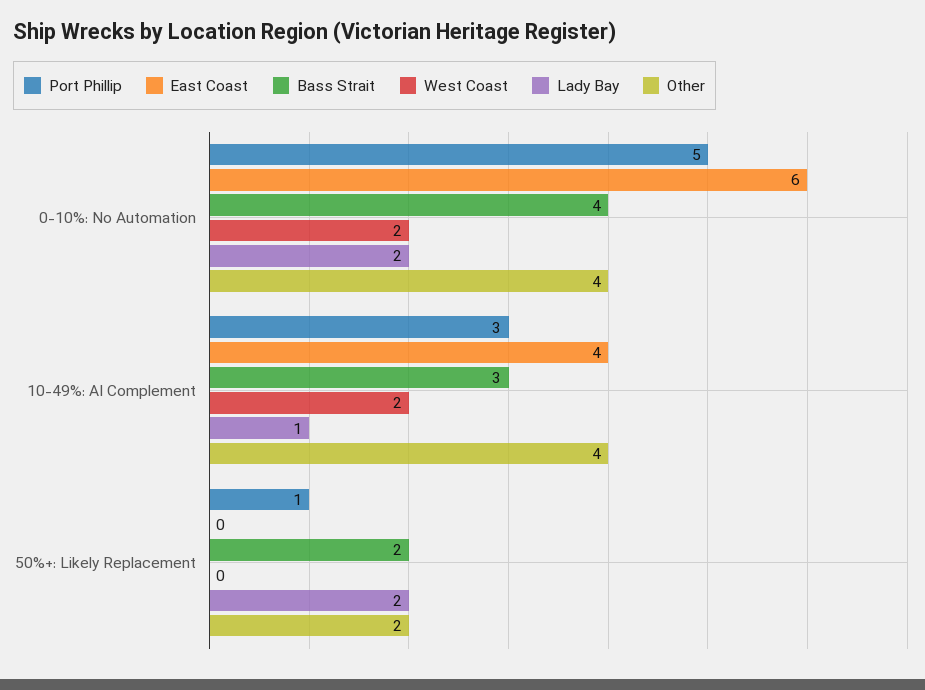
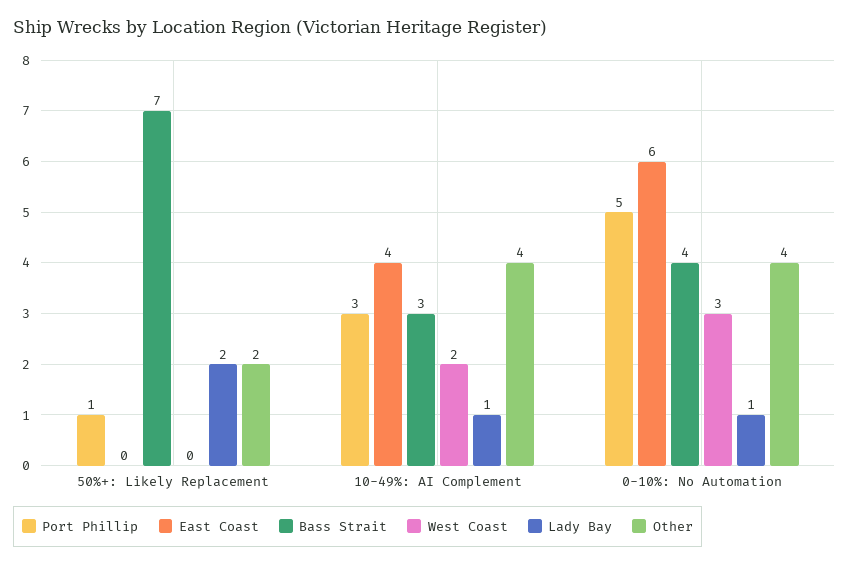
West Coast, 0-10%: No Automation: 2 -> 3
Lady Bay, 0-10%: No Automation: 2 -> 1
Bass Strait, 50%+: Likely Replacement: 2 -> 7

